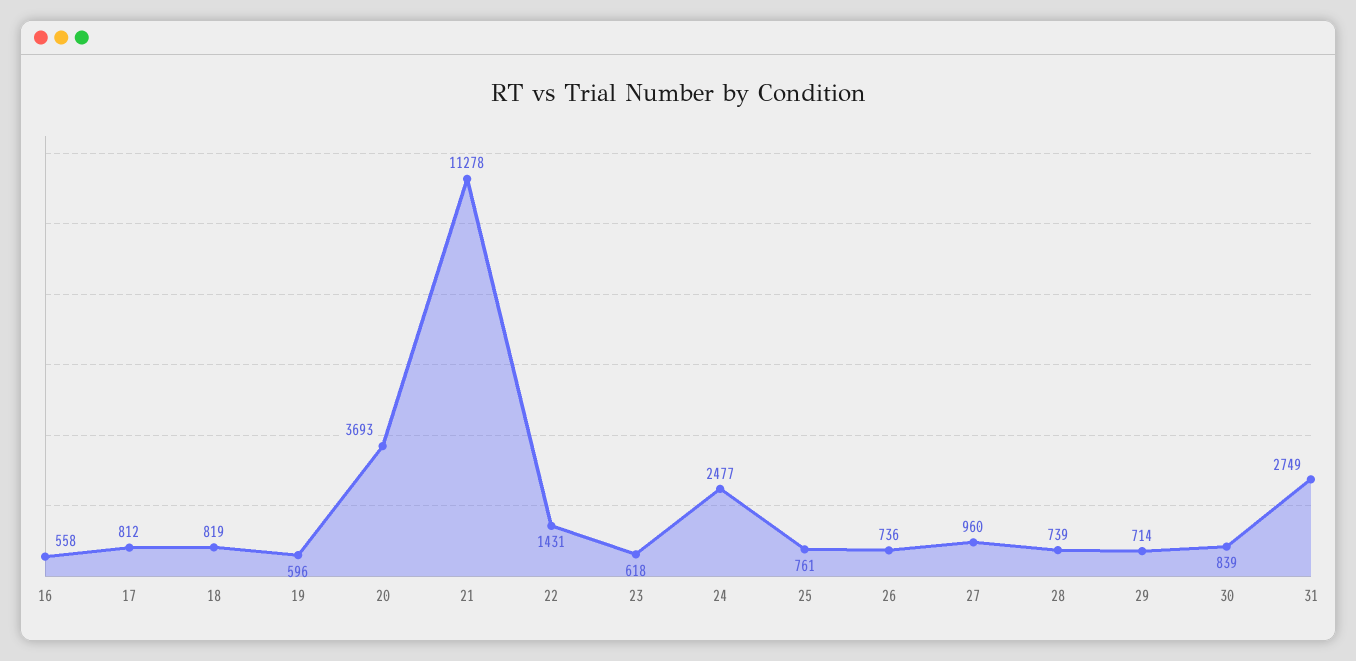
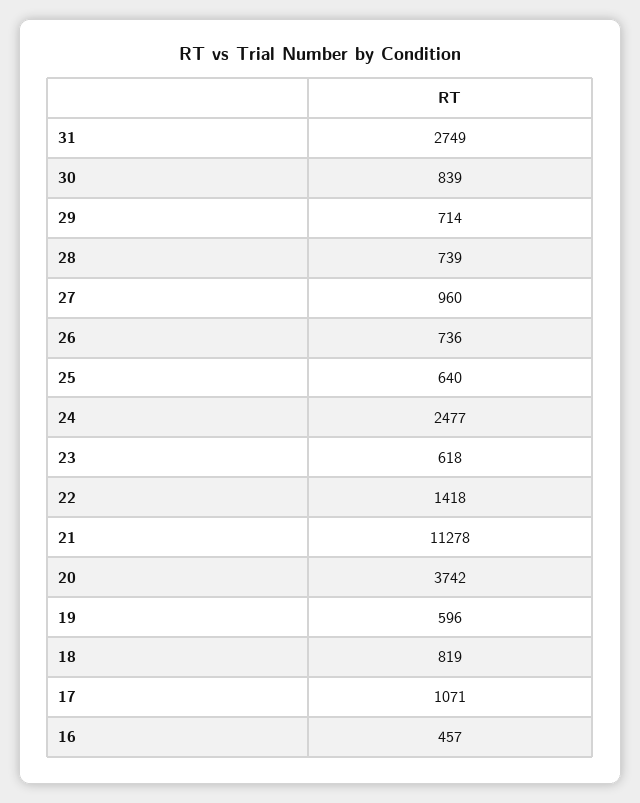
16: 558 -> 457
17: 812 -> 1071
20: 3693 -> 3742
22: 1431 -> 1418
25: 761 -> 640

